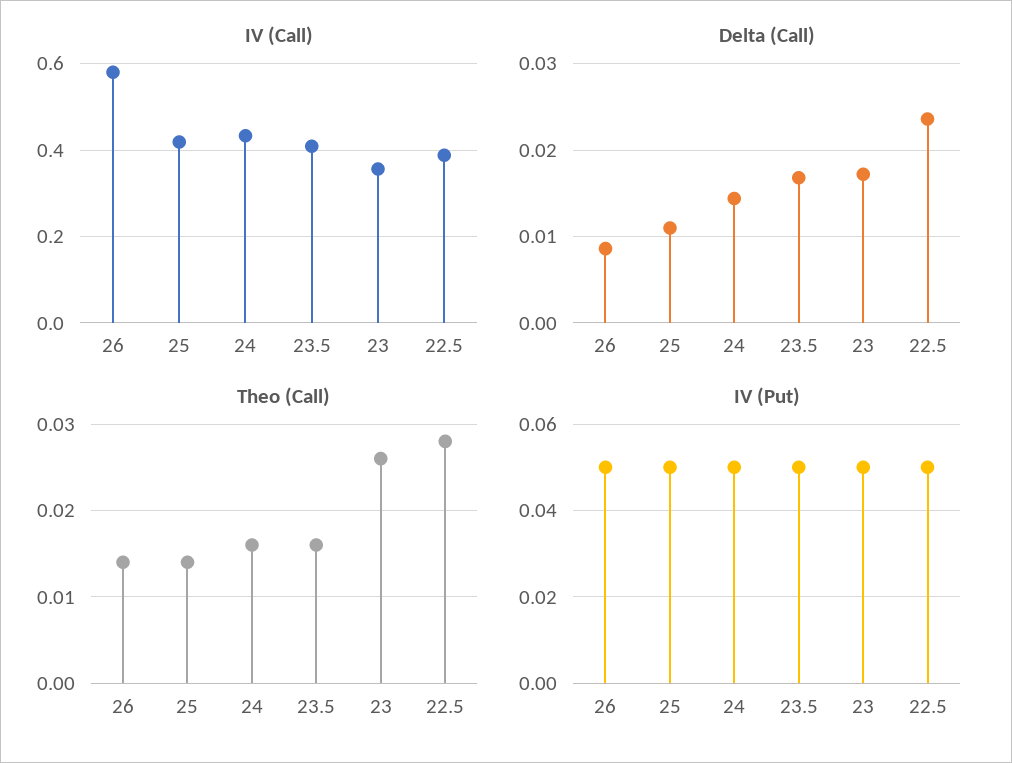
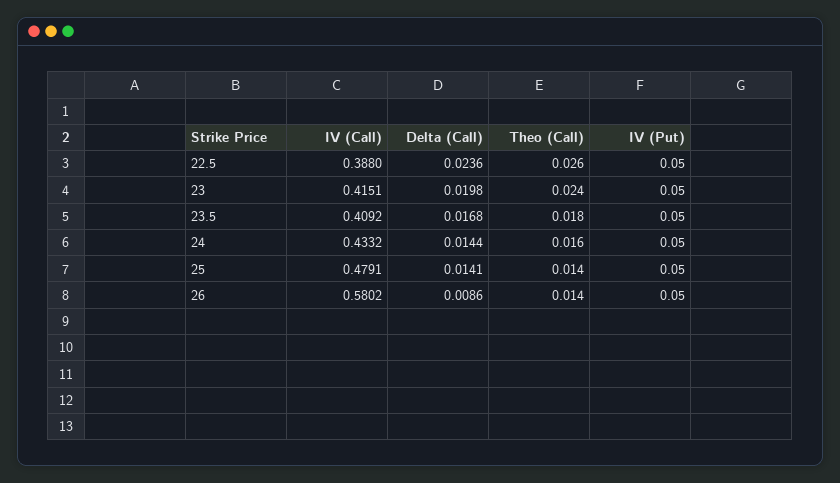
IV (Call), 25: 0.42 -> 0.4791
IV (Call), 23: 0.36 -> 0.4151
Delta (Call), 25: 0.011 -> 0.0141
Delta (Call), 23: 0.017 -> 0.0198
Theo (Call), 23.5: 0.016 -> 0.018
Theo (Call), 23: 0.026 -> 0.024
Theo (Call), 22.5: 0.028 -> 0.026

